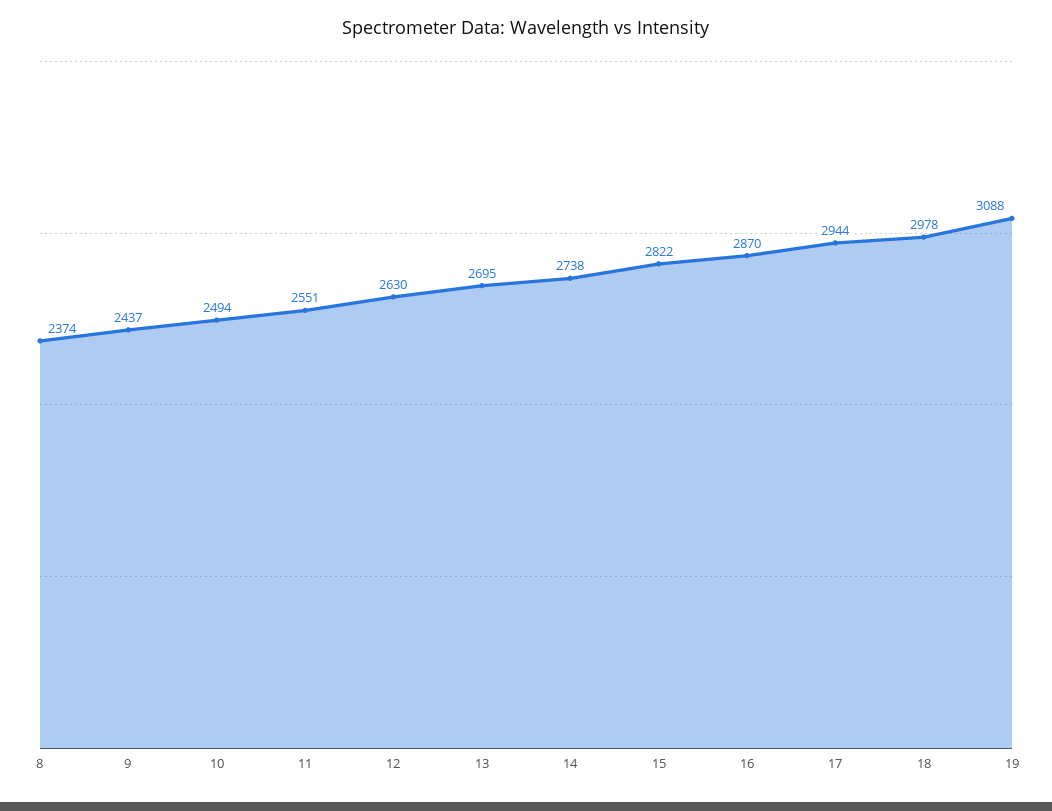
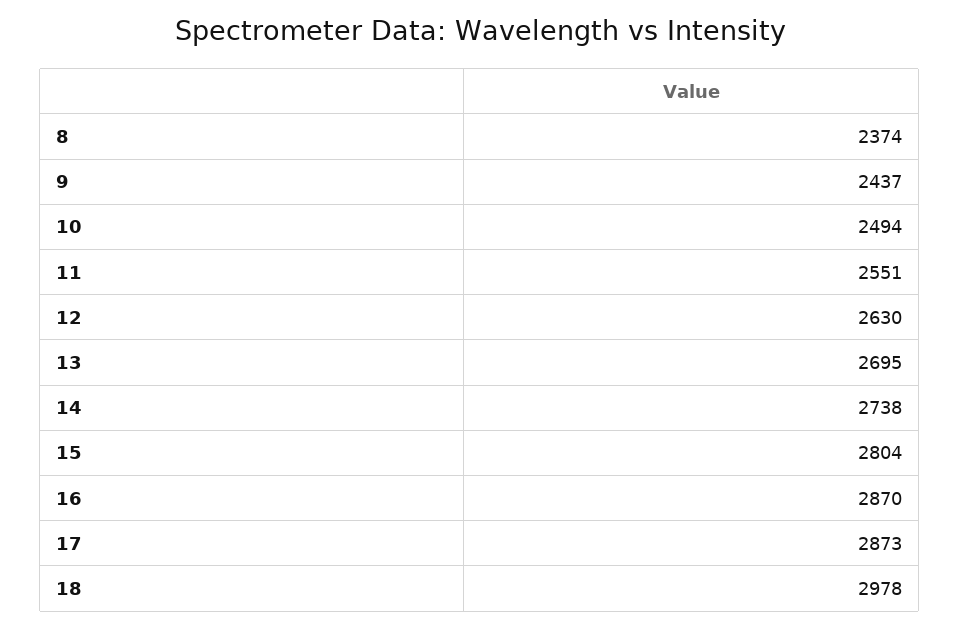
15: 2822 -> 2804
17: 2944 -> 2873
19: 3088 -> none

